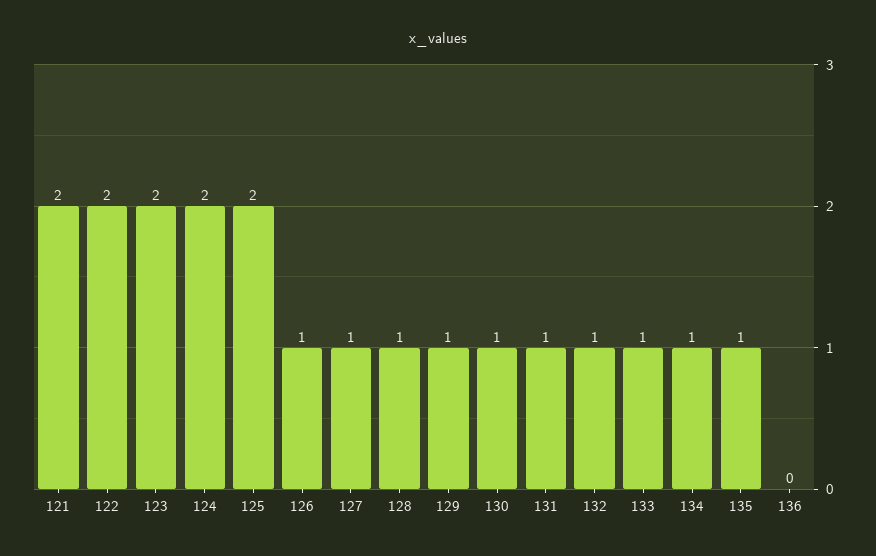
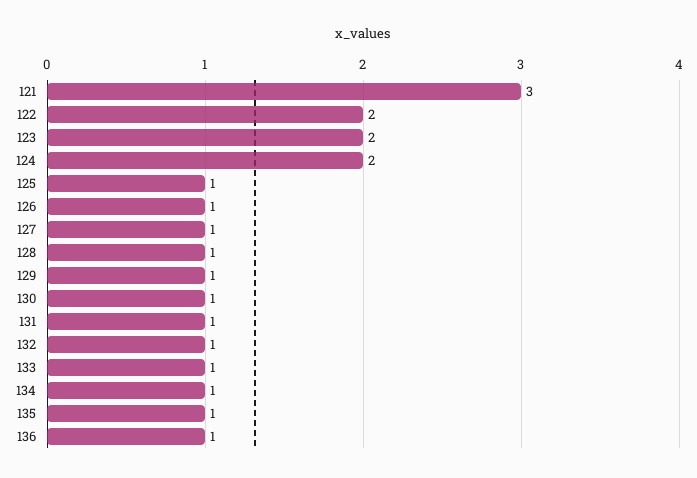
121: 2 -> 3
125: 2 -> 1
136: 0 -> 1

